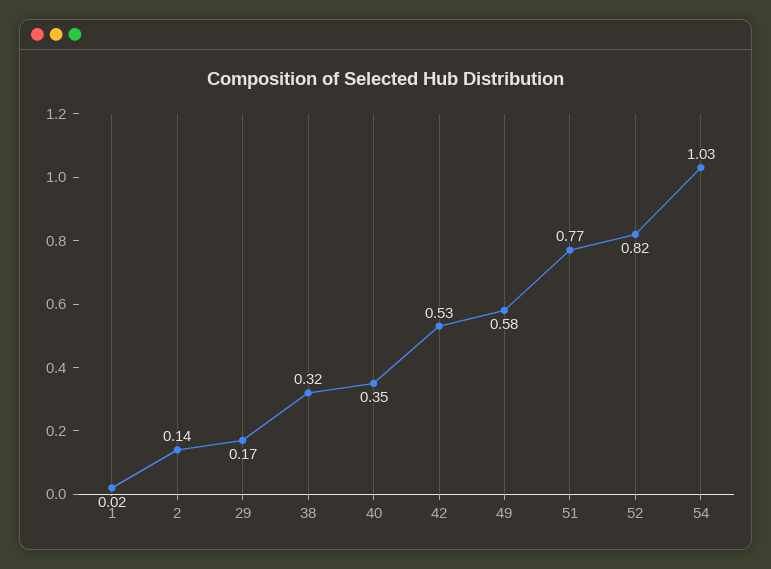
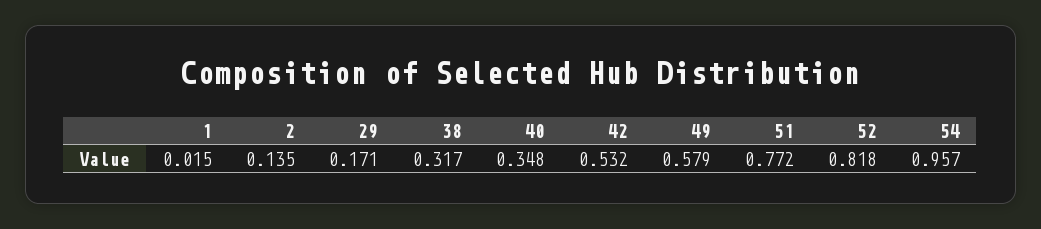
54: 1.03 -> 0.957

